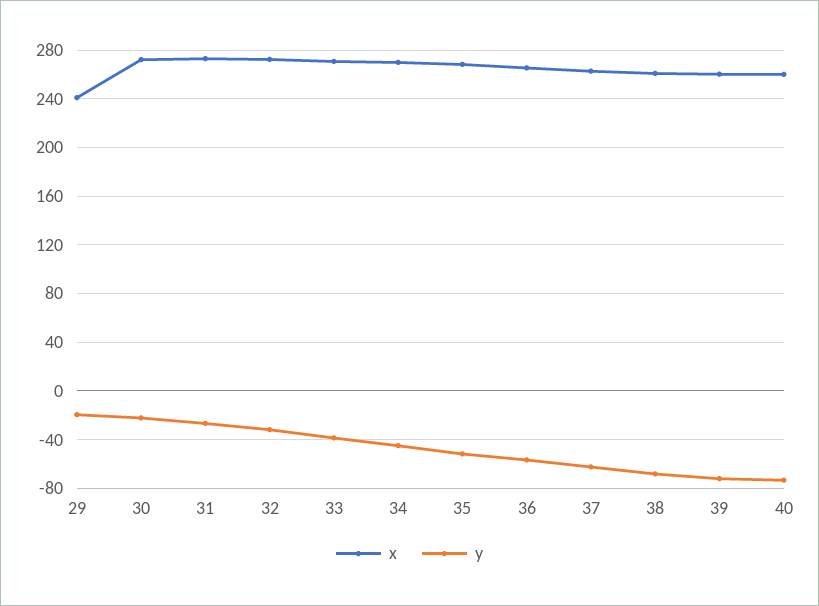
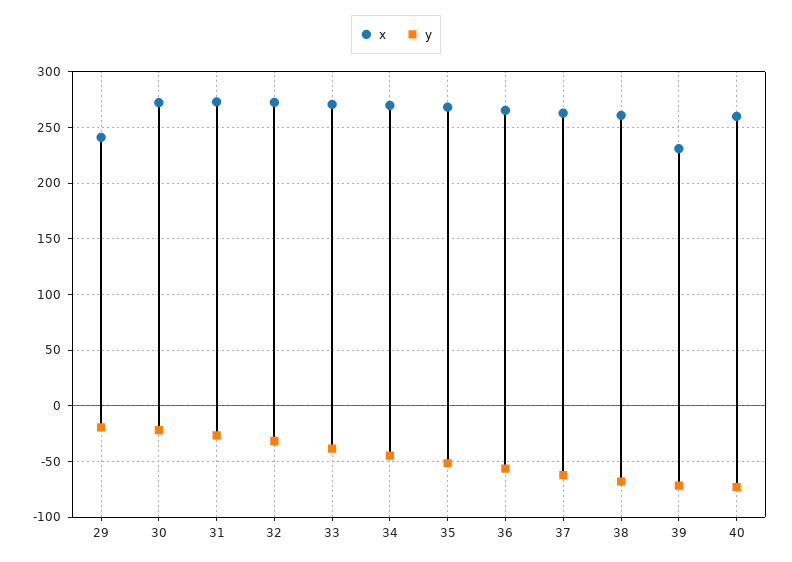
x, 39: 260 -> 230

